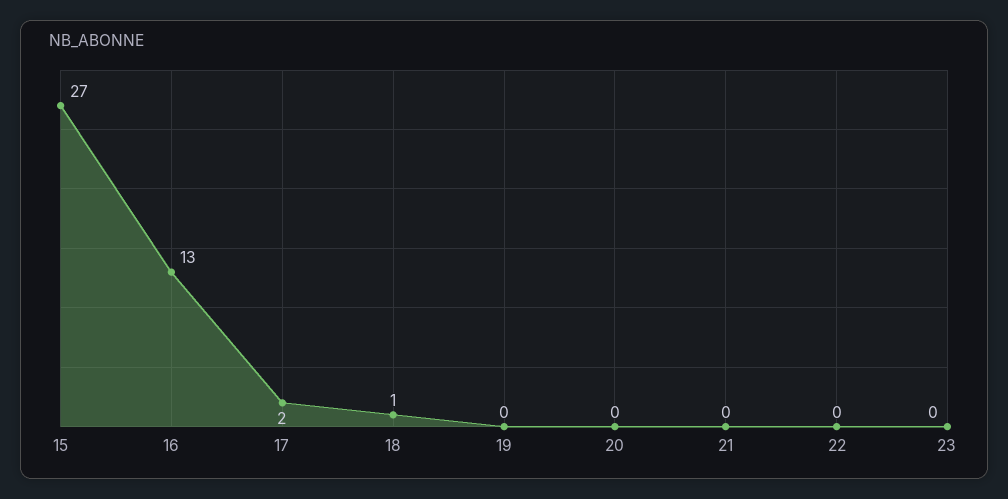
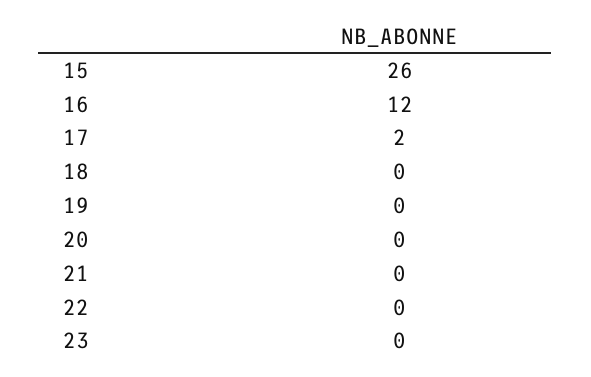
15: 27 -> 26
16: 13 -> 12
18: 1 -> 0

